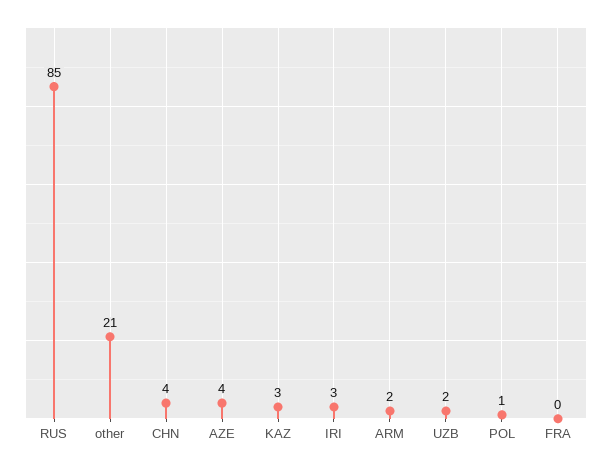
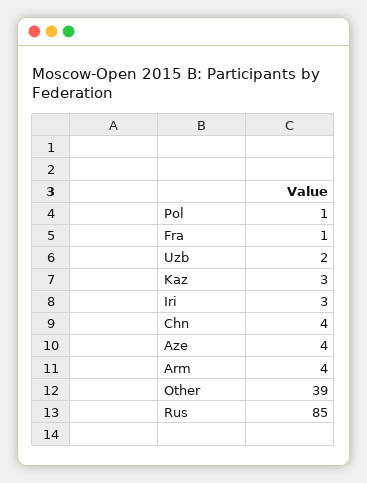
other: 21 -> 39
ARM: 2 -> 4
FRA: 0 -> 1

